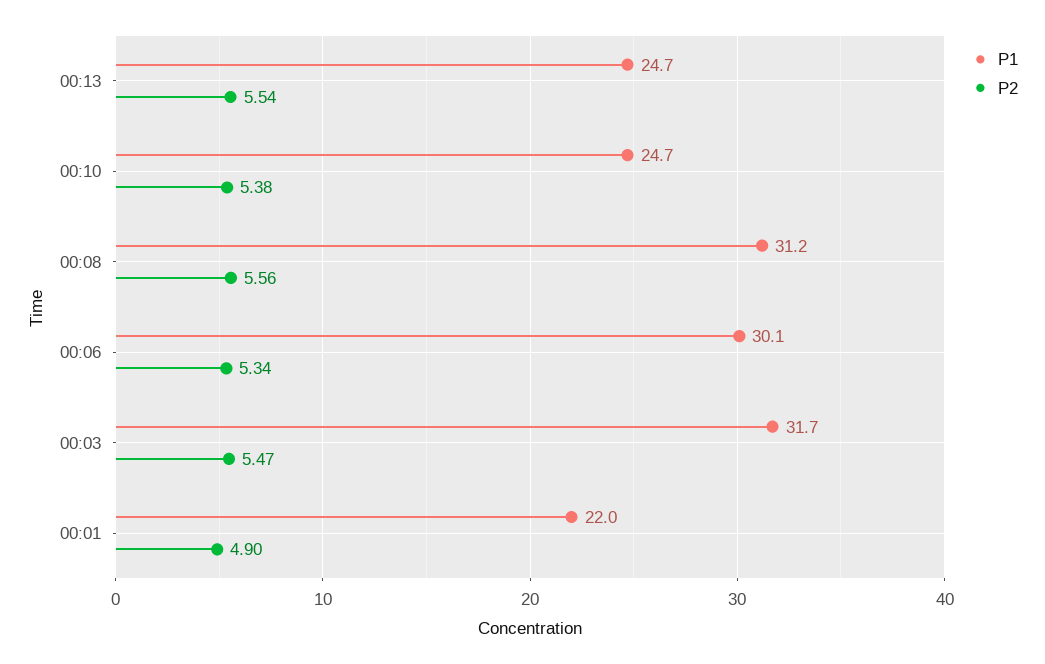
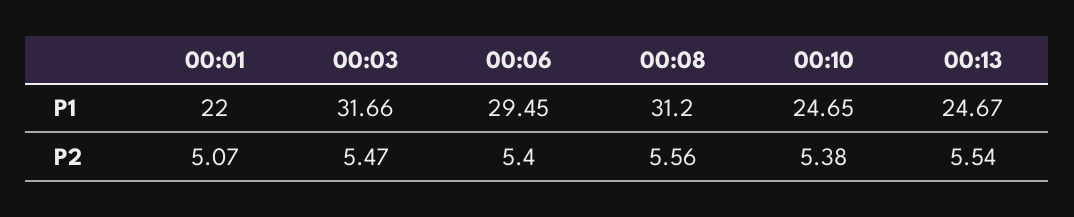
P1, 00:06: 30.1 -> 29.45
P2, 00:06: 5.34 -> 5.4
P2, 00:01: 4.9 -> 5.07

